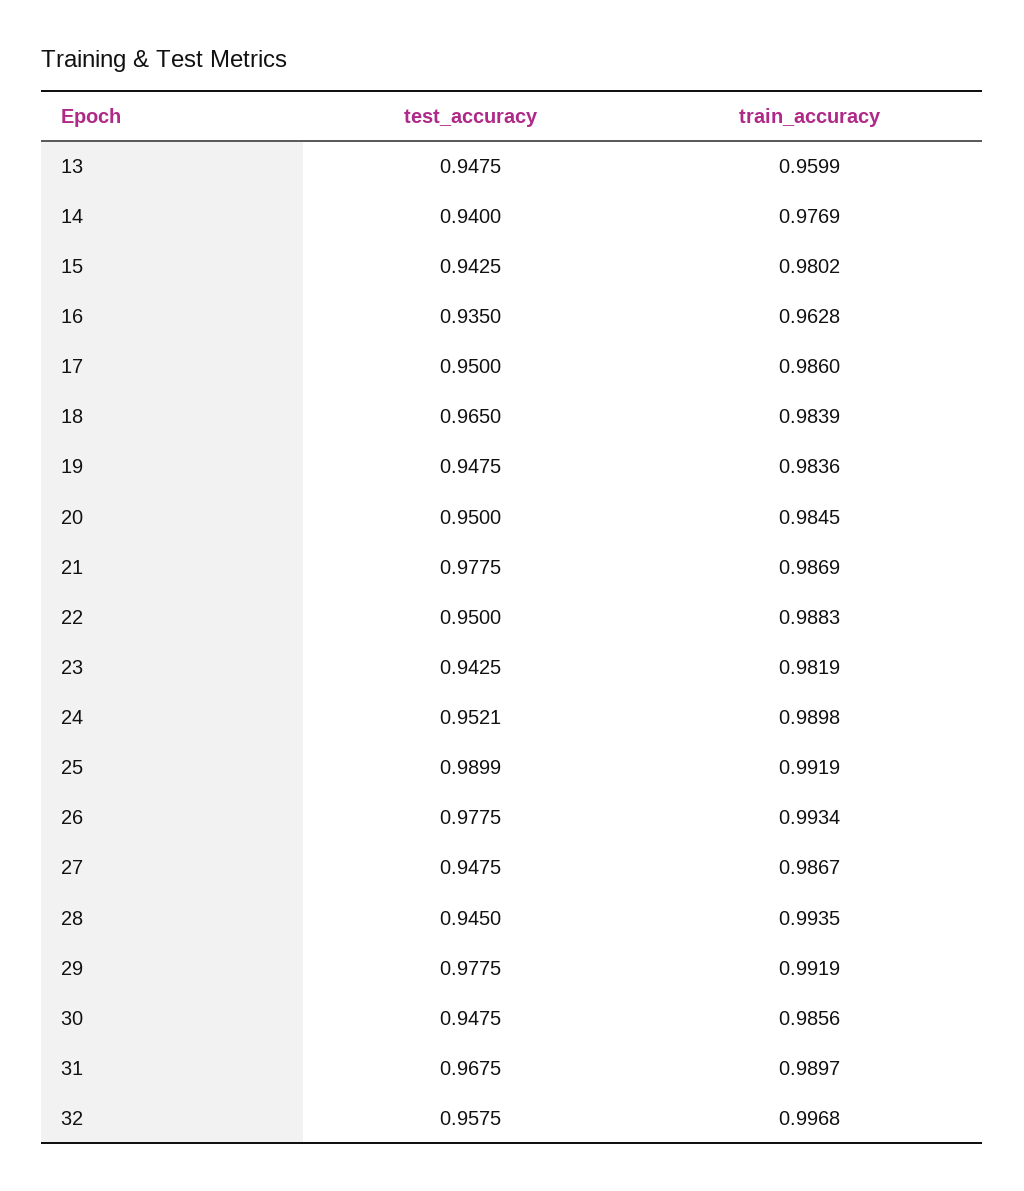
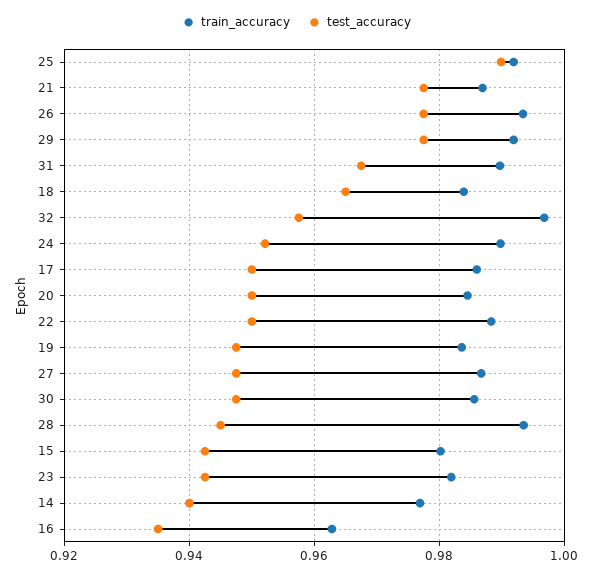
test_accuracy, 13: 0.9475 -> none
train_accuracy, 13: 0.9599 -> none

